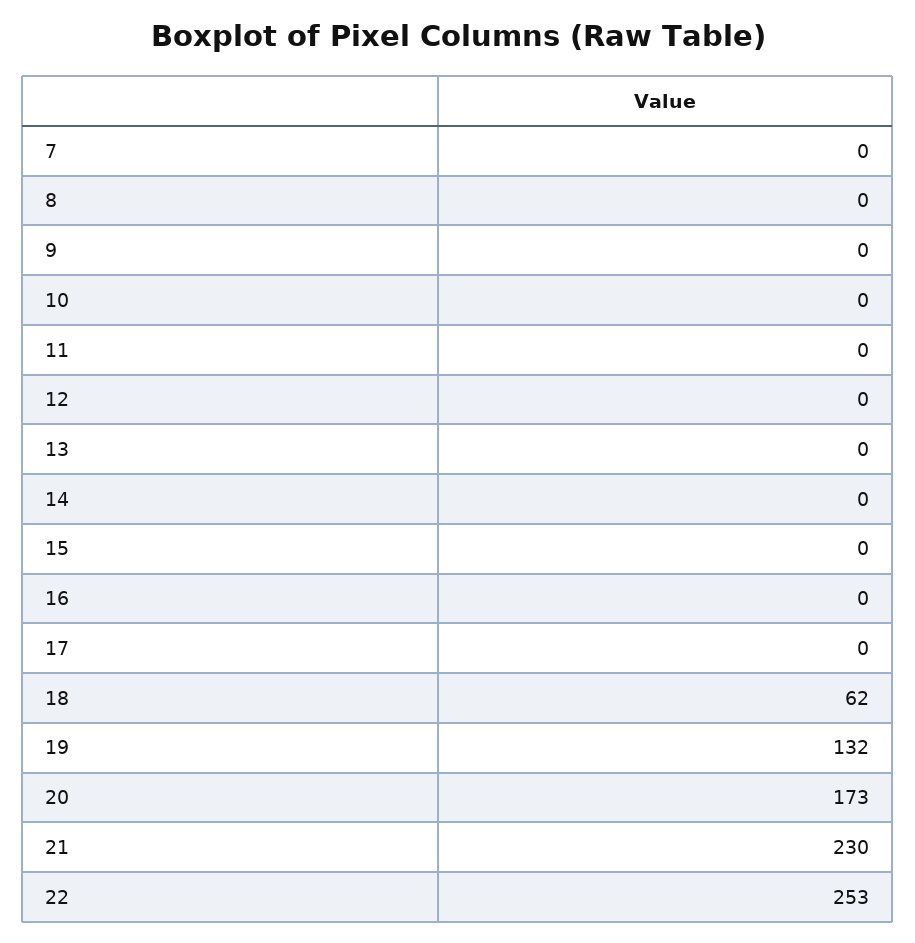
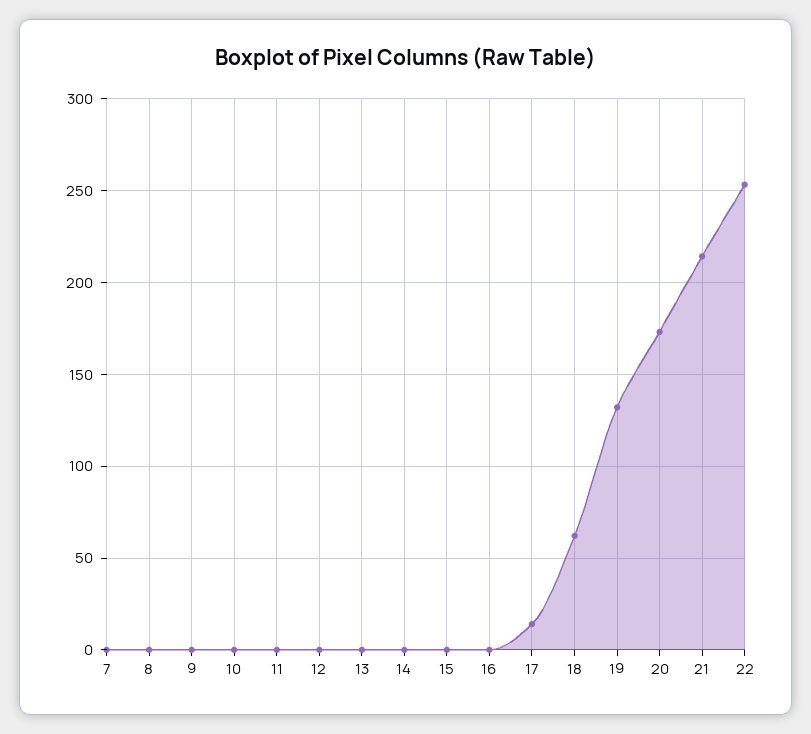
17: 0 -> 15
21: 230 -> 215

